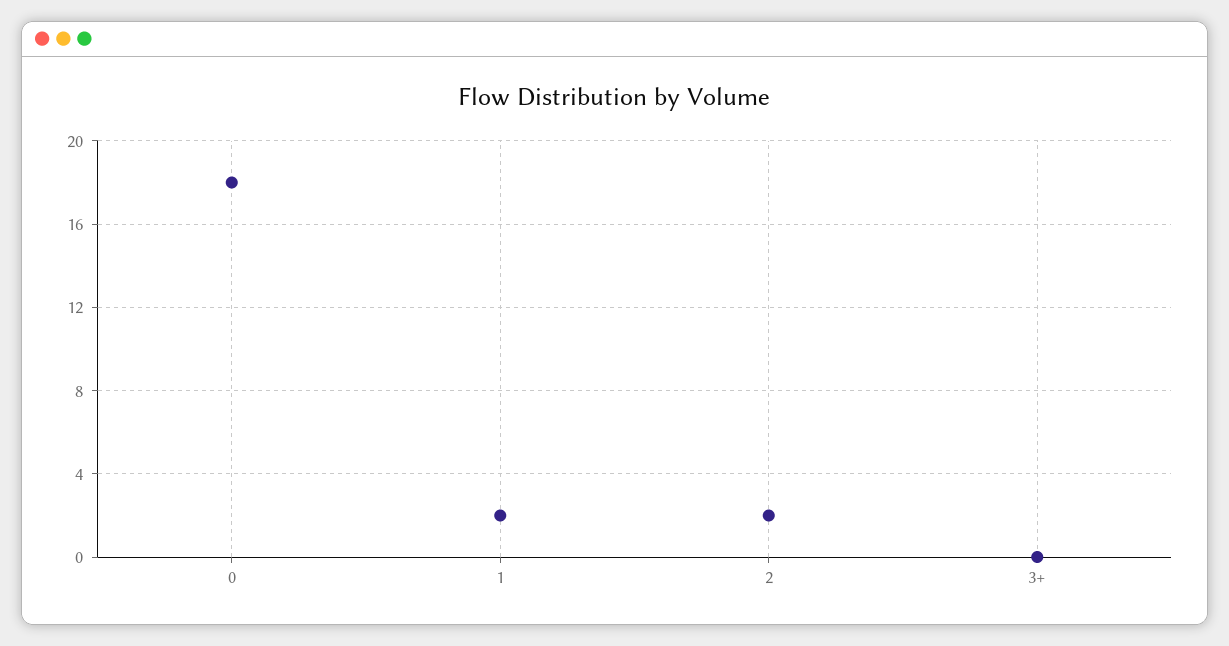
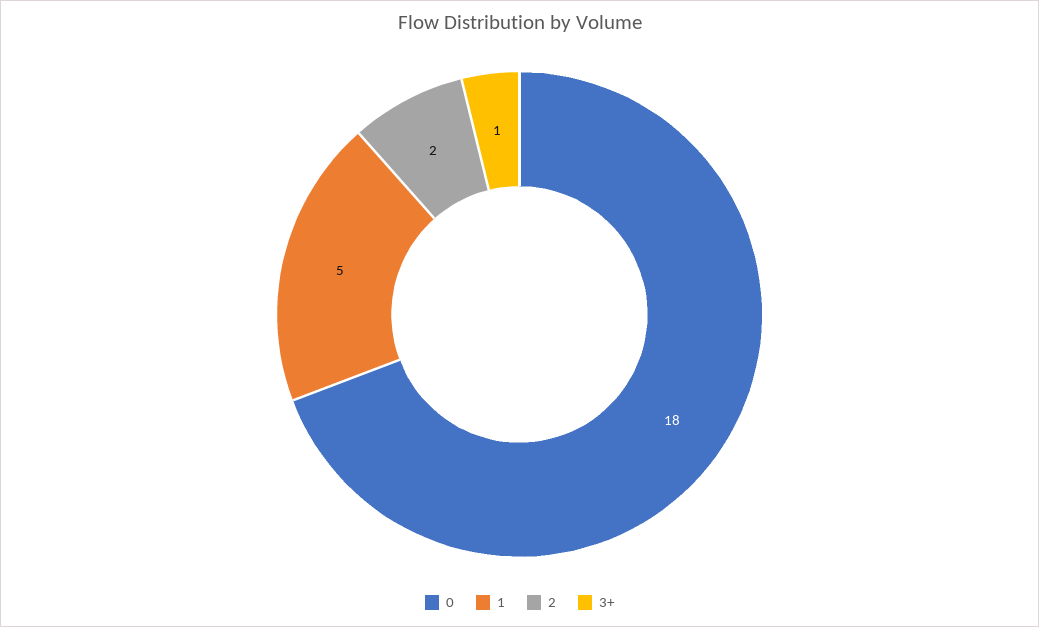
1: 2 -> 5
3+: 0 -> 1

